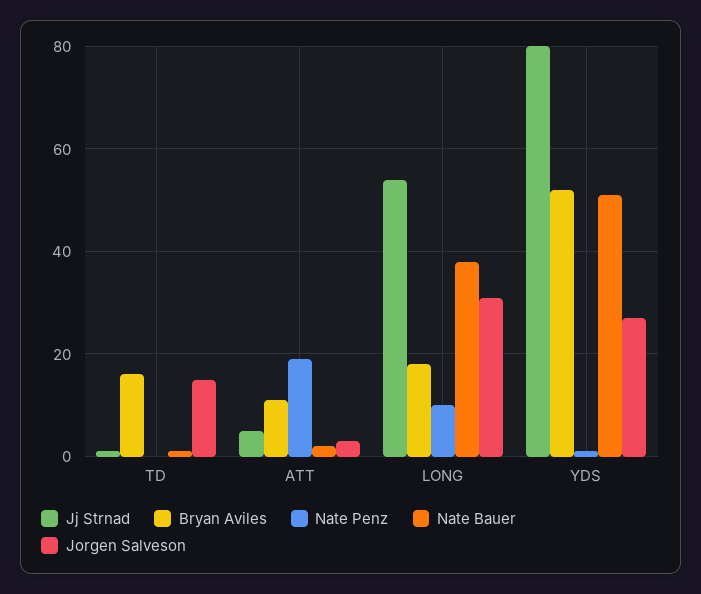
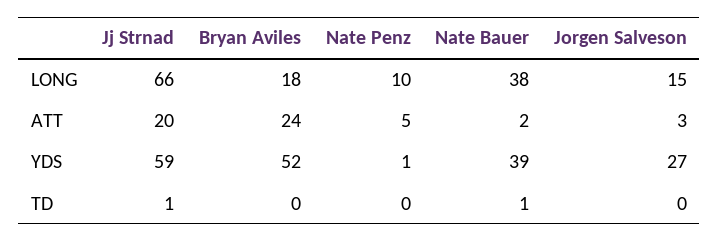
Bryan Aviles, TD: 15 -> 0
Jorgen Salveson, TD: 15 -> 0
Jj Strnad, ATT: 5 -> 20
Bryan Aviles, ATT: 10 -> 24
Nate Penz, ATT: 20 -> 5
Jj Strnad, LONG: 55 -> 66
Jorgen Salveson, LONG: 30 -> 15
Jj Strnad, YDS: 80 -> 59
Nate Bauer, YDS: 50 -> 39

